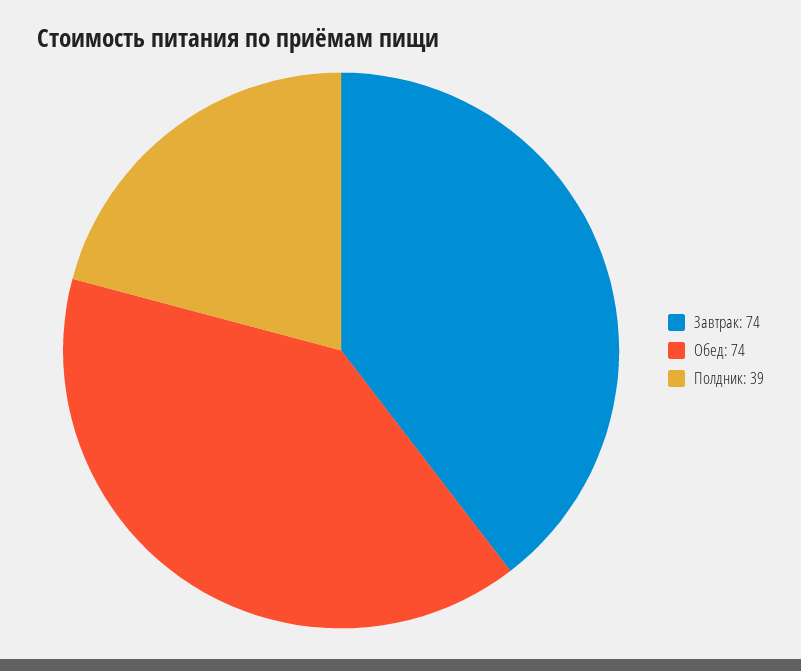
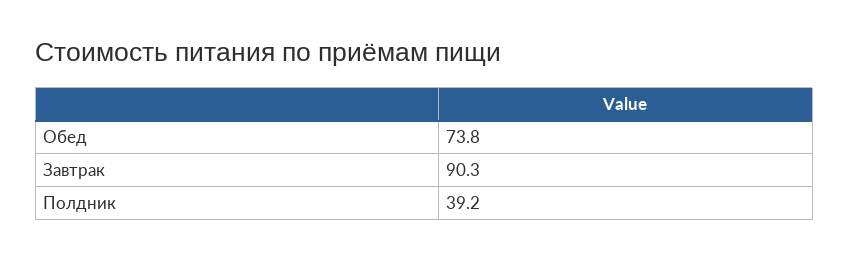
Завтрак: 74 -> 90.3

